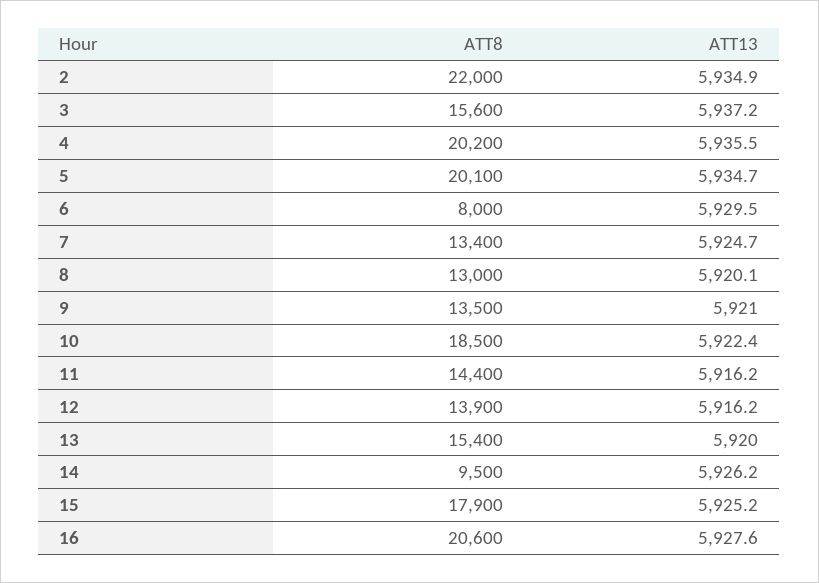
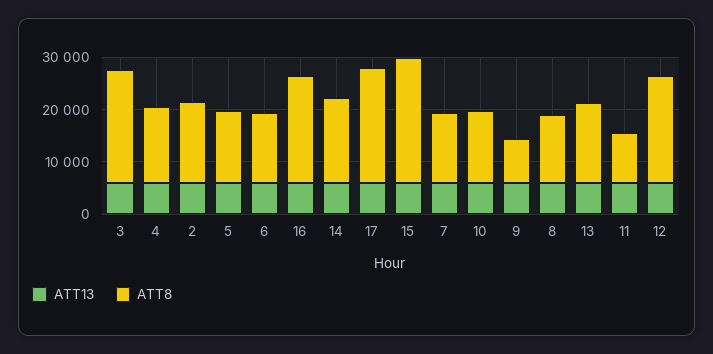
ATT8, 2: 22000 -> 16000
ATT8, 3: 15600 -> 22000
ATT8, 4: 20200 -> 14000
ATT8, 5: 20100 -> 14000
ATT8, 6: 8000 -> 14000
ATT8, 9: 13500 -> 8000
ATT8, 10: 18500 -> 14000
ATT8, 11: 14400 -> 10000
ATT8, 12: 13900 -> 20000
ATT8, 14: 9500 -> 16000
ATT8, 15: 17900 -> 24000
ATT13, 17: none -> 6000
ATT8, 17: none -> 22000

